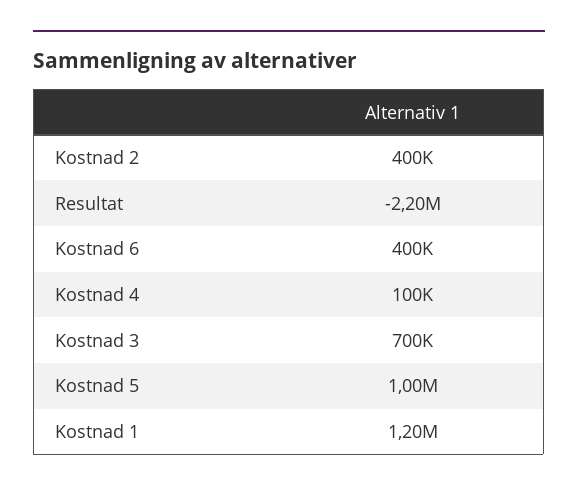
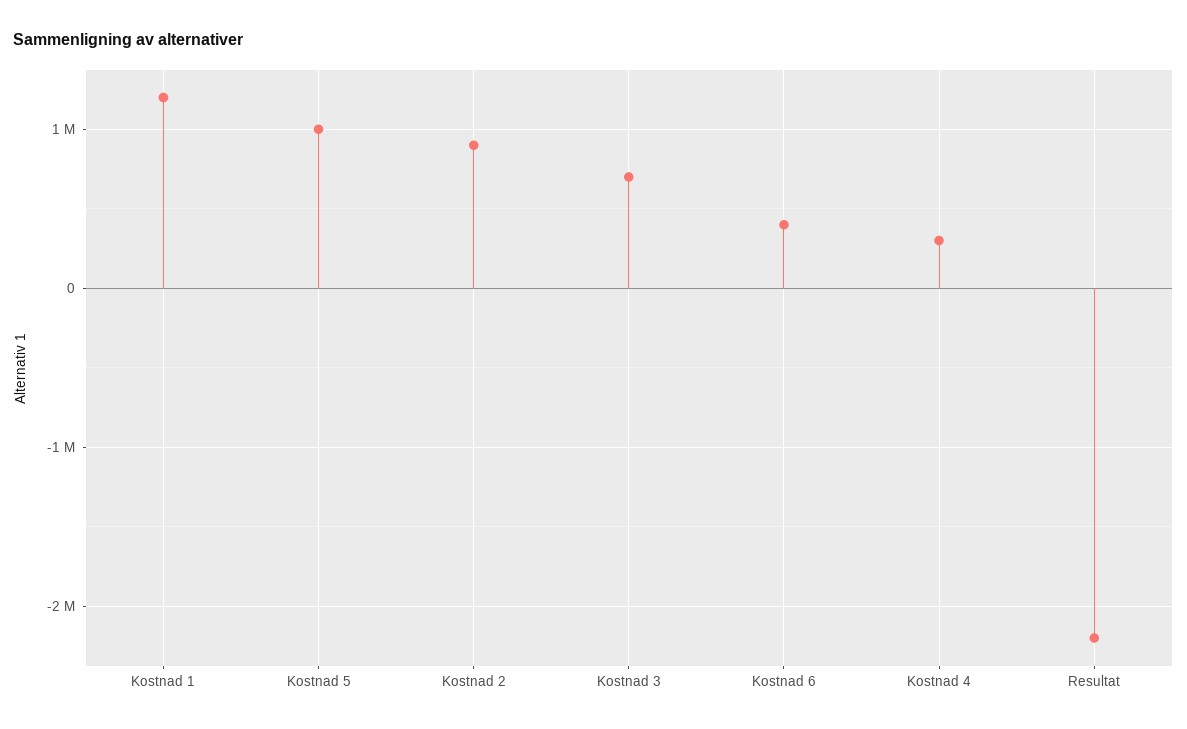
Kostnad 2: 400000 -> 900000
Kostnad 4: 100000 -> 300000

